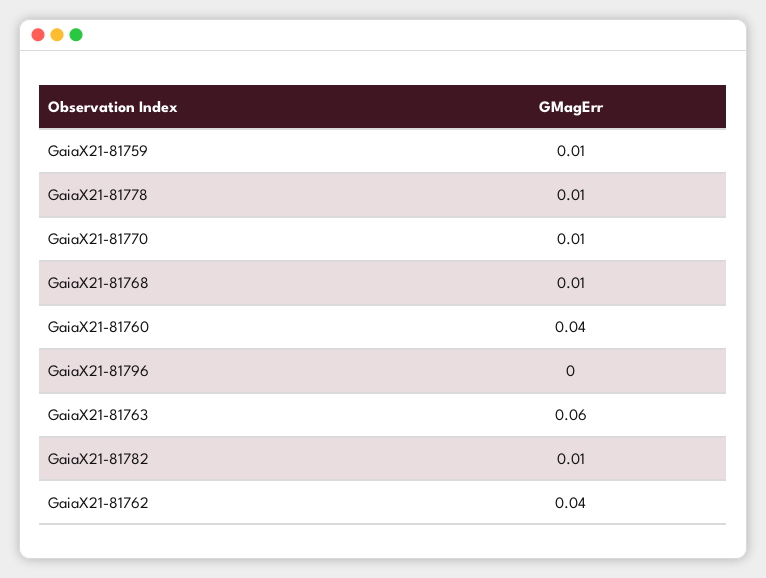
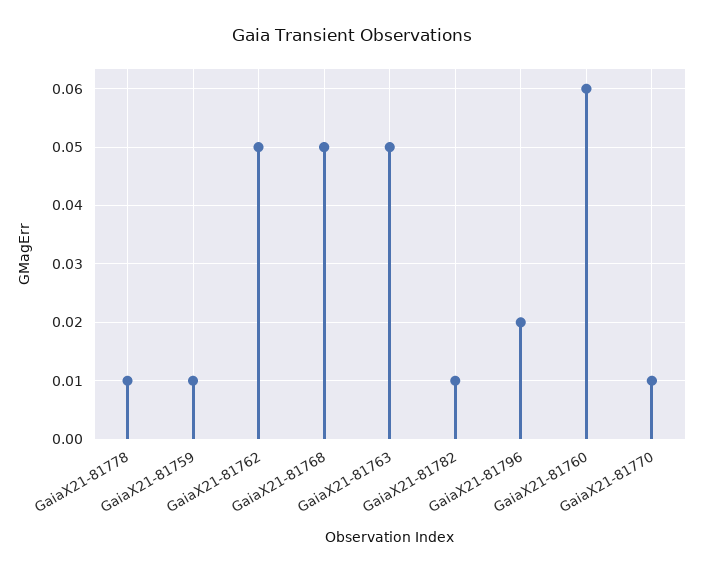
GaiaX21-81768: 0.01 -> 0.05
GaiaX21-81760: 0.04 -> 0.06
GaiaX21-81796: 0 -> 0.02
GaiaX21-81763: 0.06 -> 0.05
GaiaX21-81762: 0.04 -> 0.05

